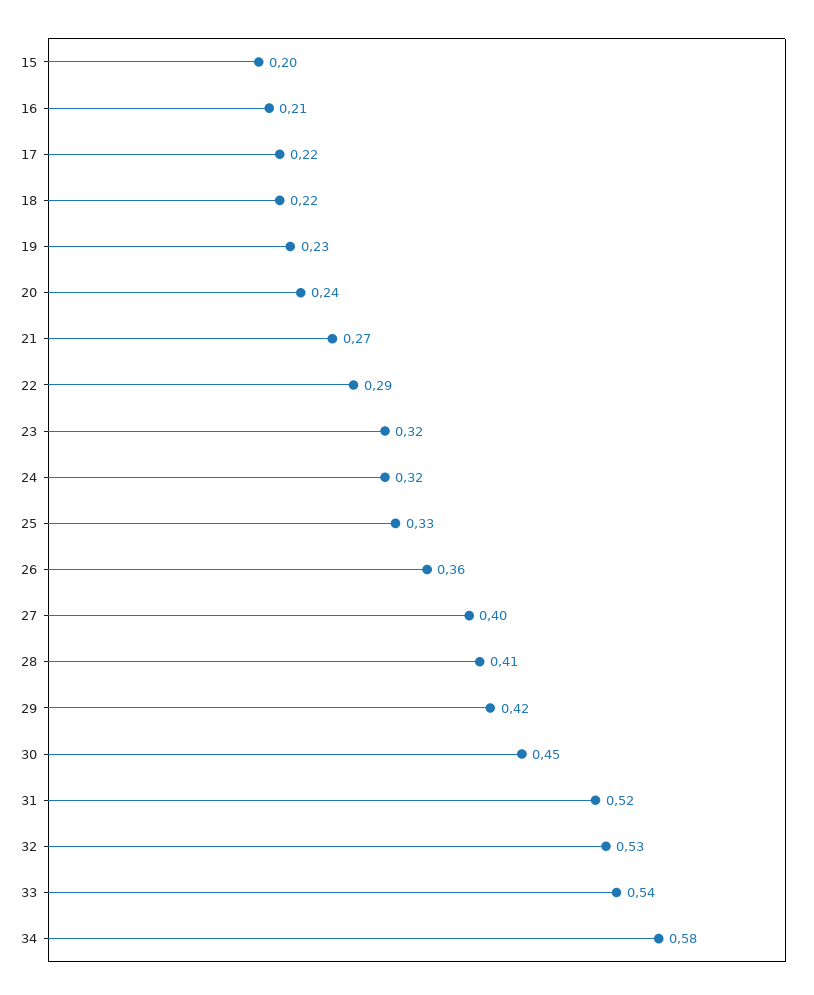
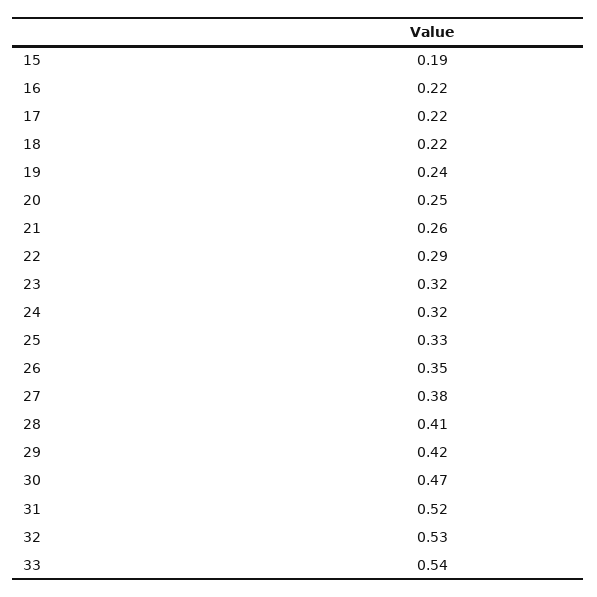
15: 0.2 -> 0.19
16: 0.21 -> 0.22
19: 0.23 -> 0.24
20: 0.24 -> 0.25
21: 0.27 -> 0.26
26: 0.36 -> 0.35
27: 0.4 -> 0.38
30: 0.45 -> 0.47
34: 0.58 -> none

